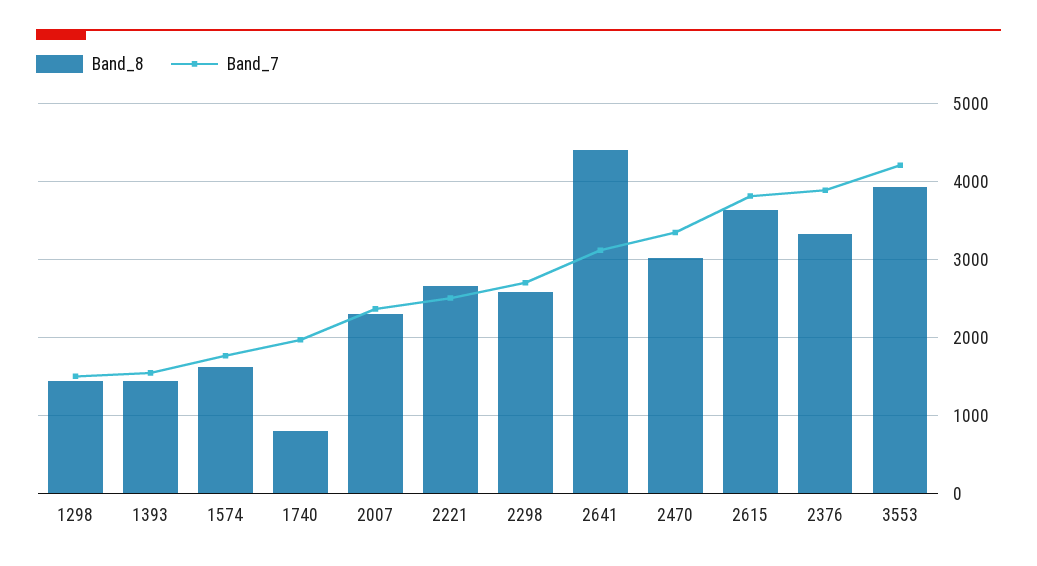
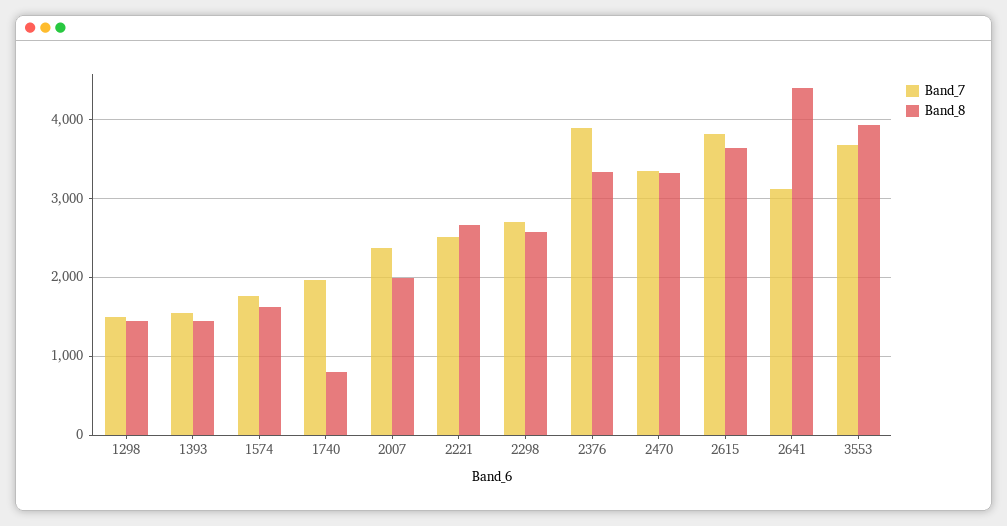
Band_8, 2007: 2300 -> 2000
Band_8, 2470: 3000 -> 3300
Band_7, 3553: 4200 -> 3700

